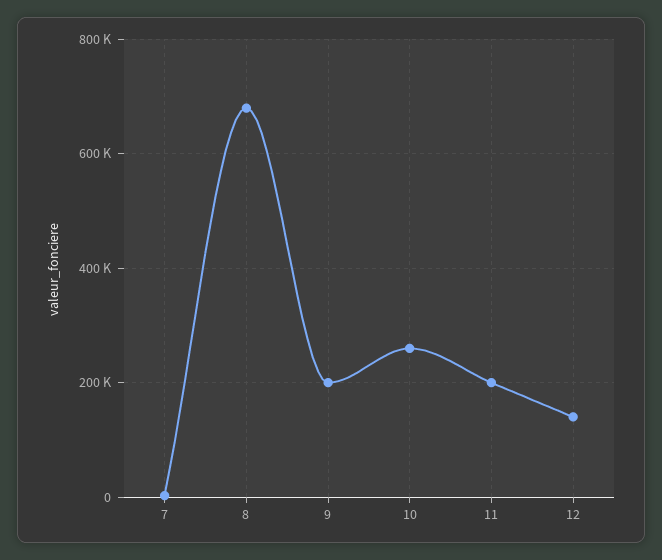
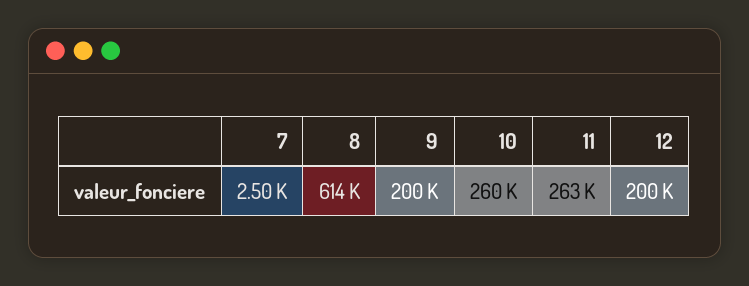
8: 680000 -> 614000
11: 200000 -> 263000
12: 140000 -> 200000

